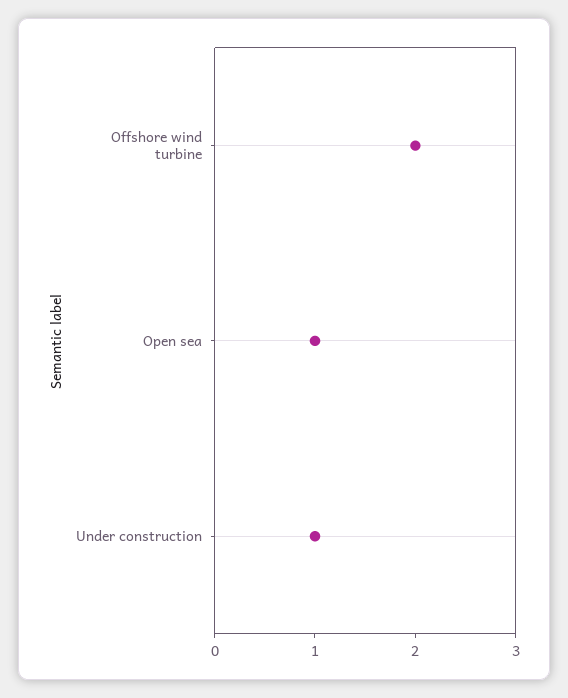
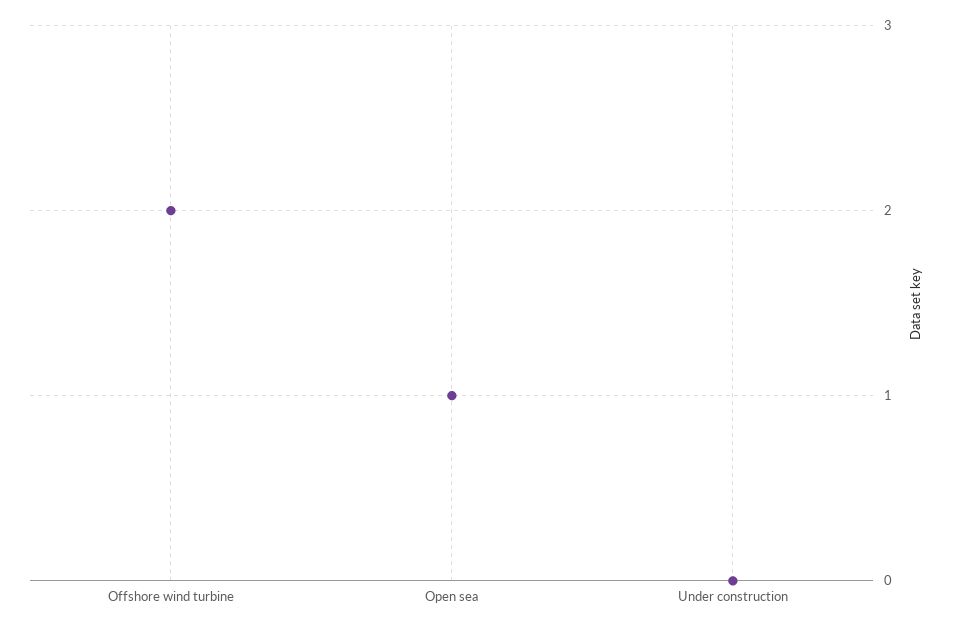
Under construction: 1 -> 0

